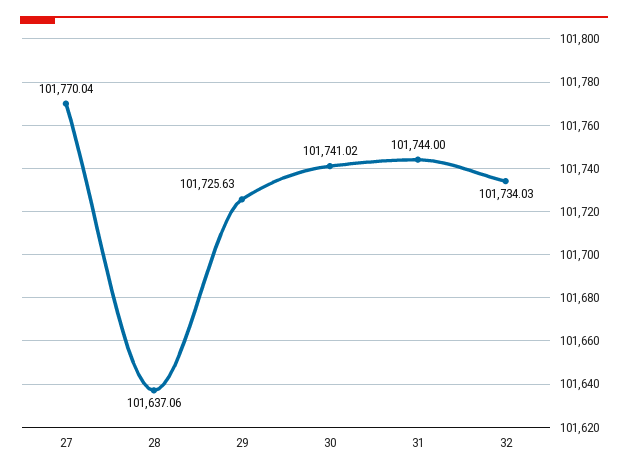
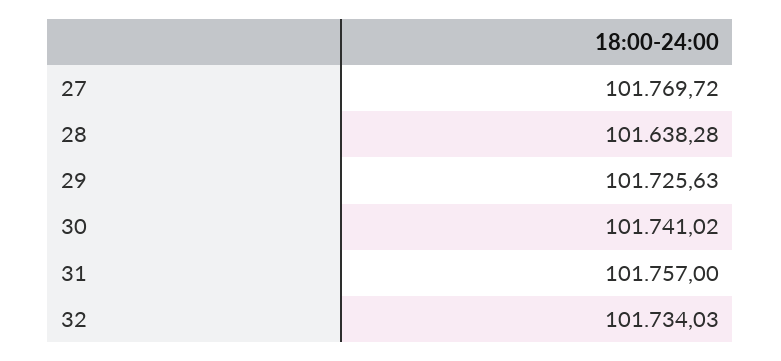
27: 101770.04 -> 101769.72
28: 101637.06 -> 101638.28
31: 101744 -> 101757

